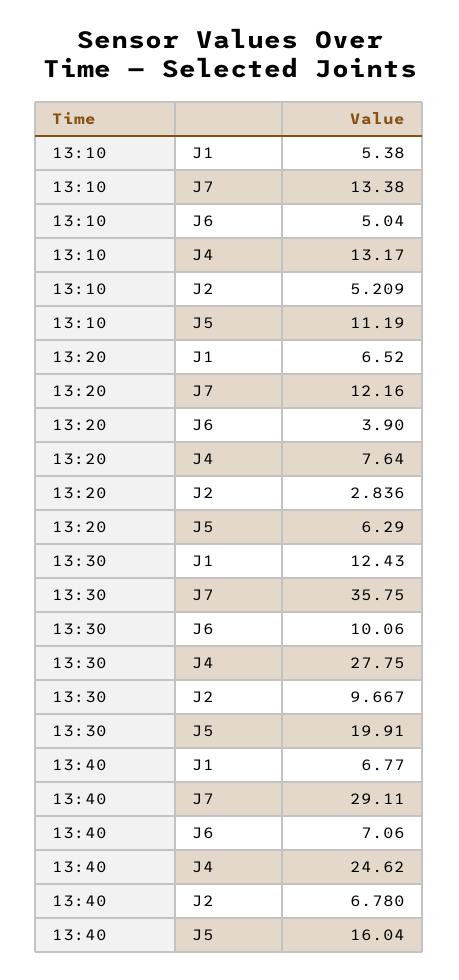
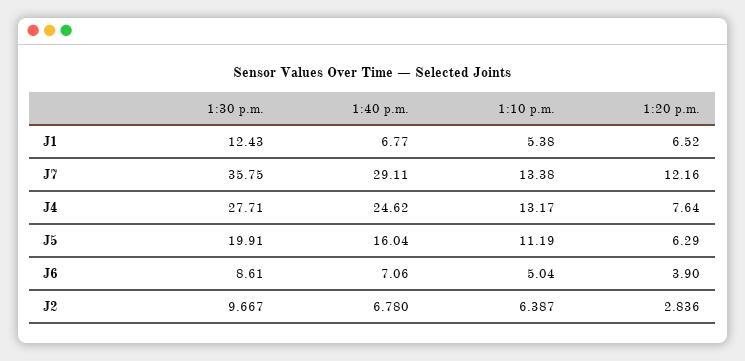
13:10, J2: 5.209 -> 6.387
13:30, J6: 10.06 -> 8.61
13:30, J4: 27.75 -> 27.71

